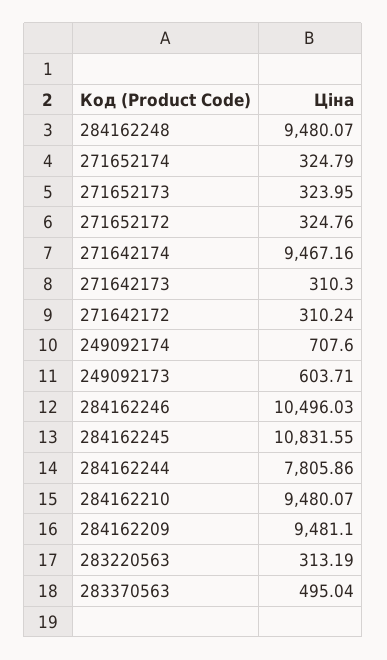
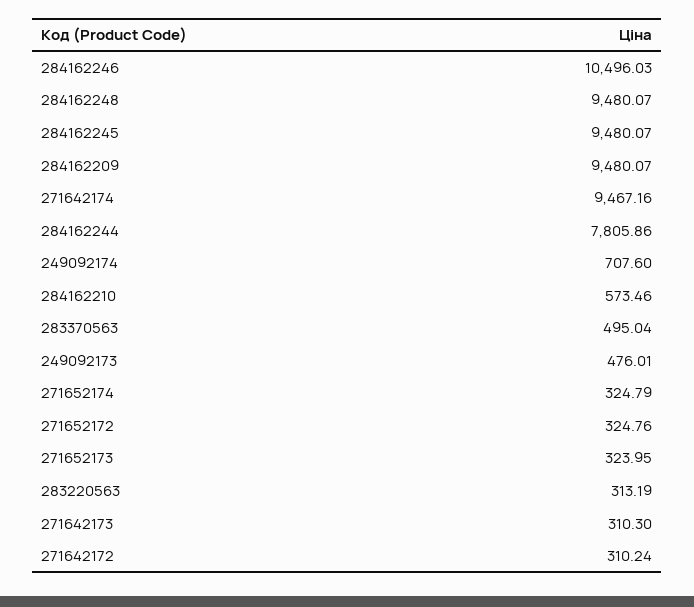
249092173: 603.71 -> 476.01
284162245: 10831.55 -> 9480.07
284162210: 9480.07 -> 573.46
284162209: 9481.1 -> 9480.07

